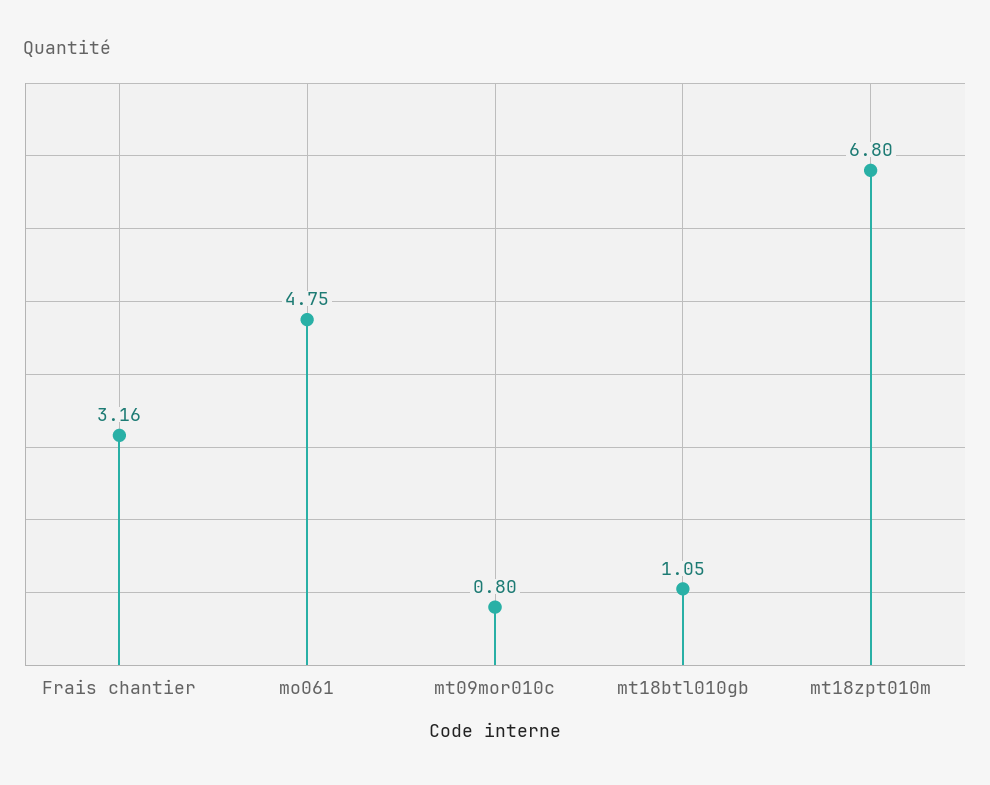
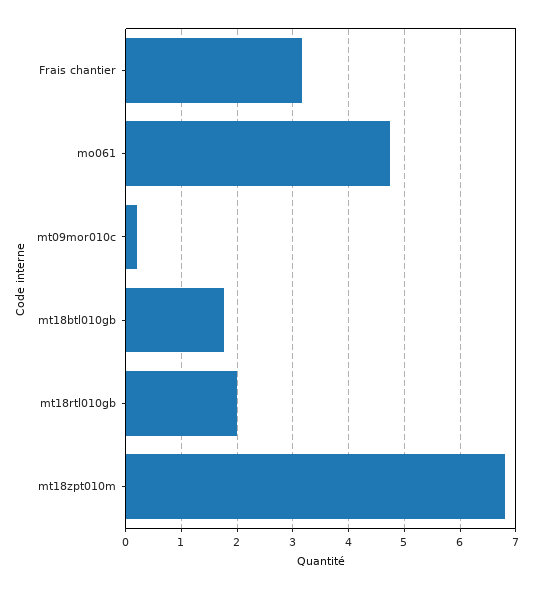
mt09mor010c: 0.8 -> 0.2
mt18btl010gb: 1.05 -> 1.8
mt18rtl010gb: none -> 2

